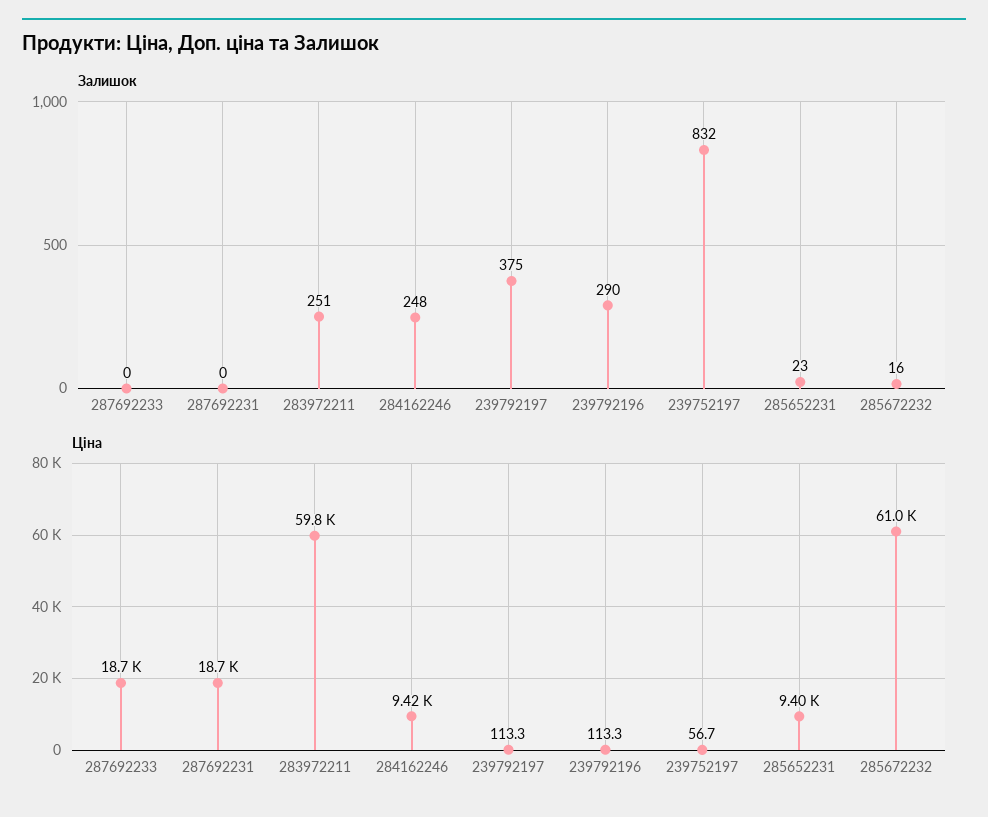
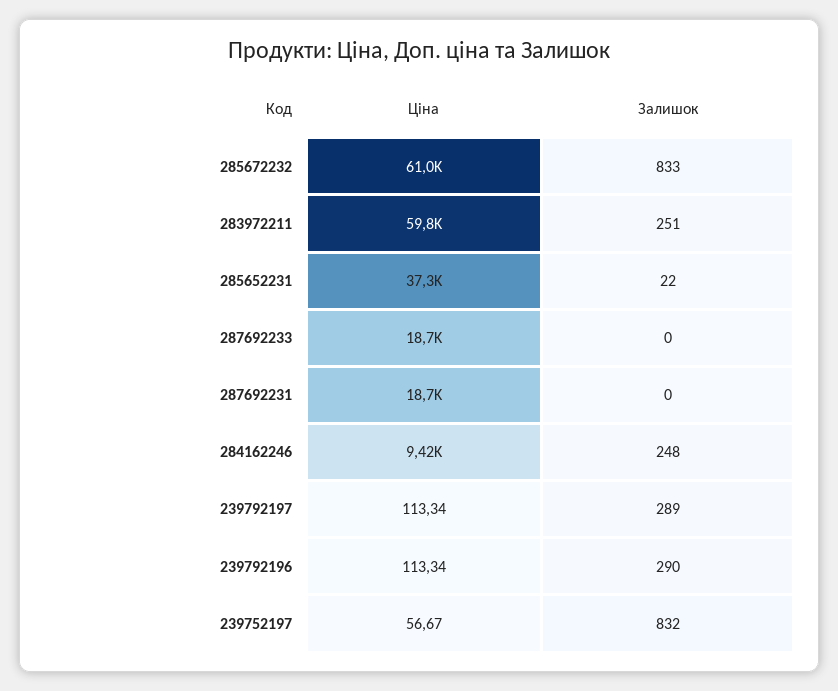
Залишок, 239792197: 375 -> 289
Залишок, 285652231: 23 -> 22
Залишок, 285672232: 16 -> 833
Ціна, 285652231: 9400 -> 37300

